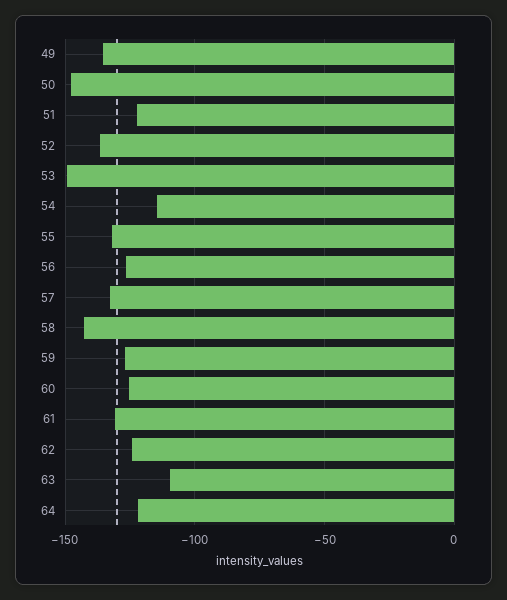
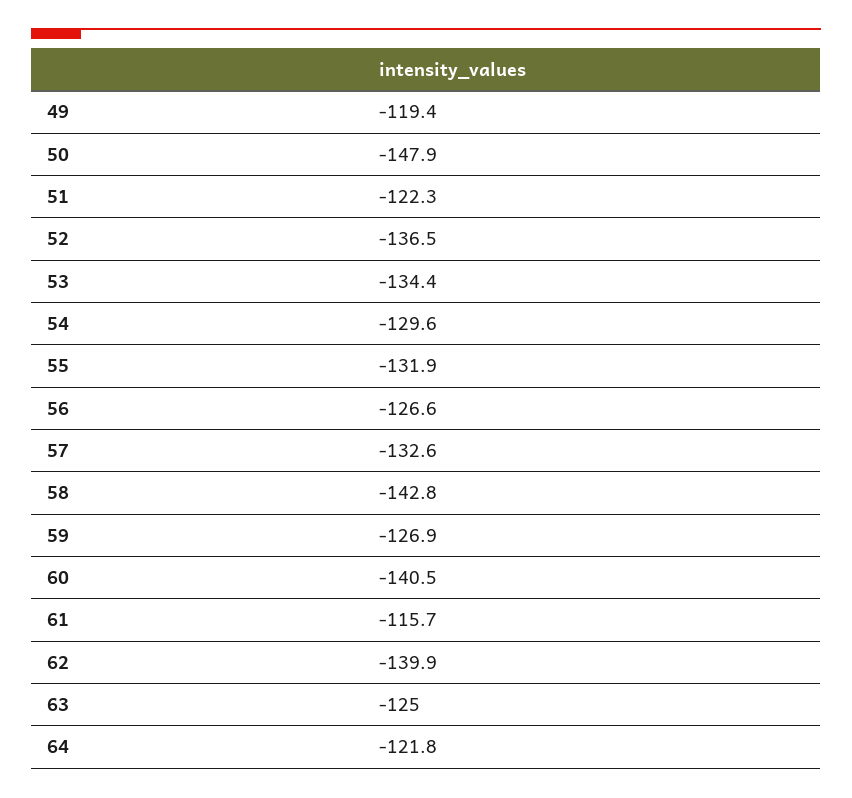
49: -135 -> -119.4
53: -150 -> -134.4
54: -115 -> -129.6
60: -125 -> -140.5
61: -130 -> -115.7
62: -125 -> -139.9
63: -110 -> -125

